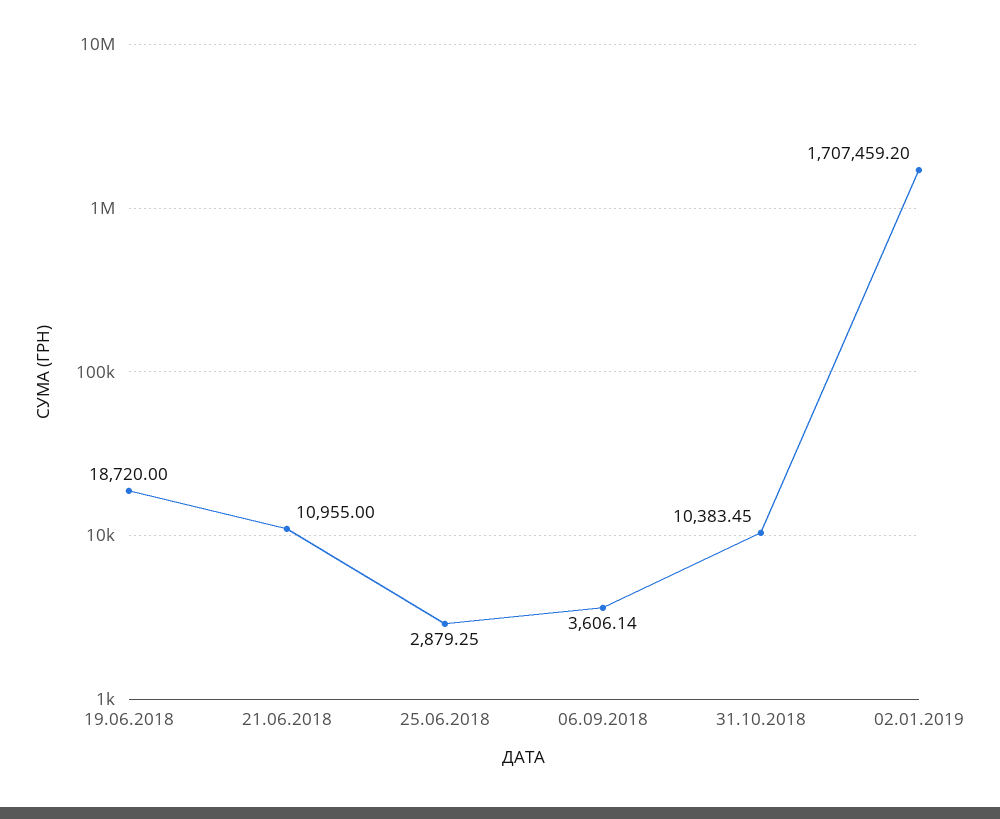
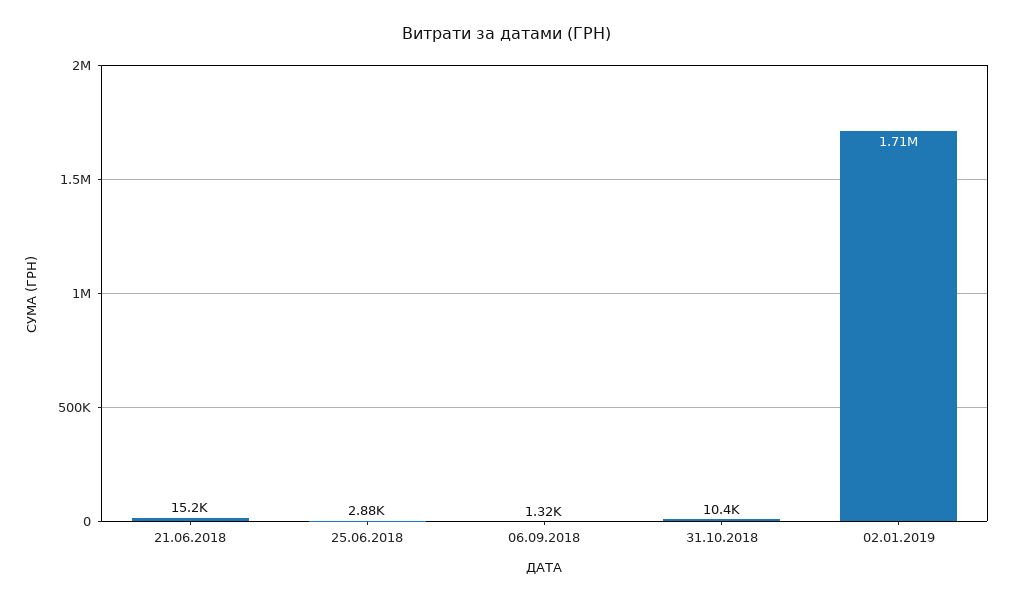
19.06.2018: 18720 -> none
21.06.2018: 10955 -> 15200
06.09.2018: 3606.14 -> 1320

